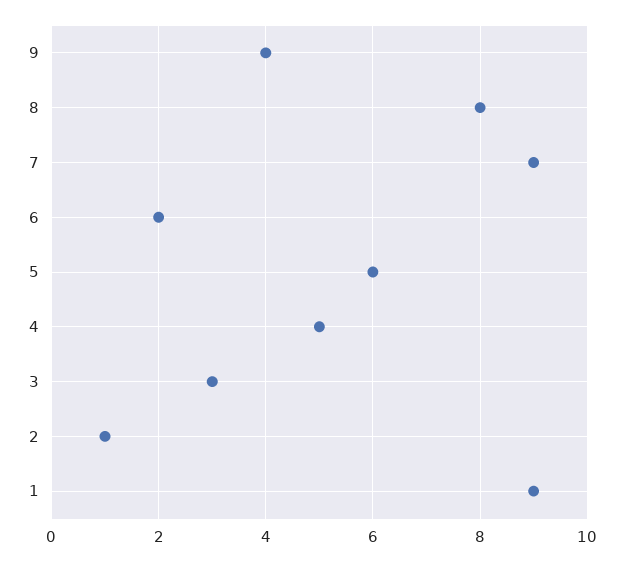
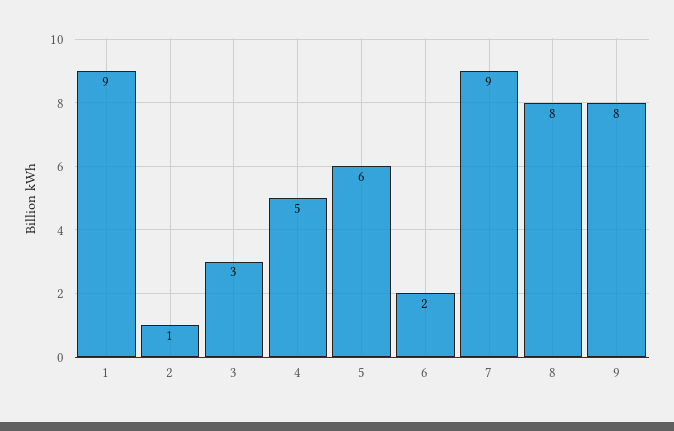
9: 4 -> 8

